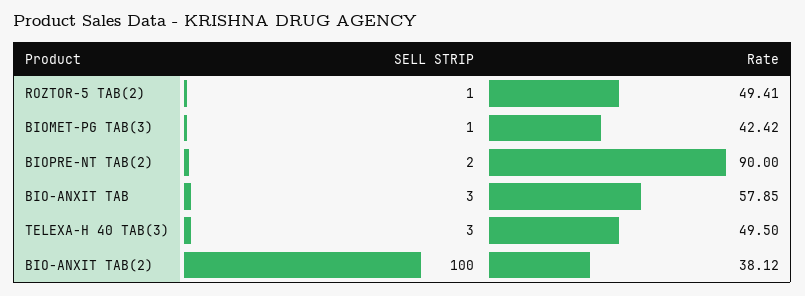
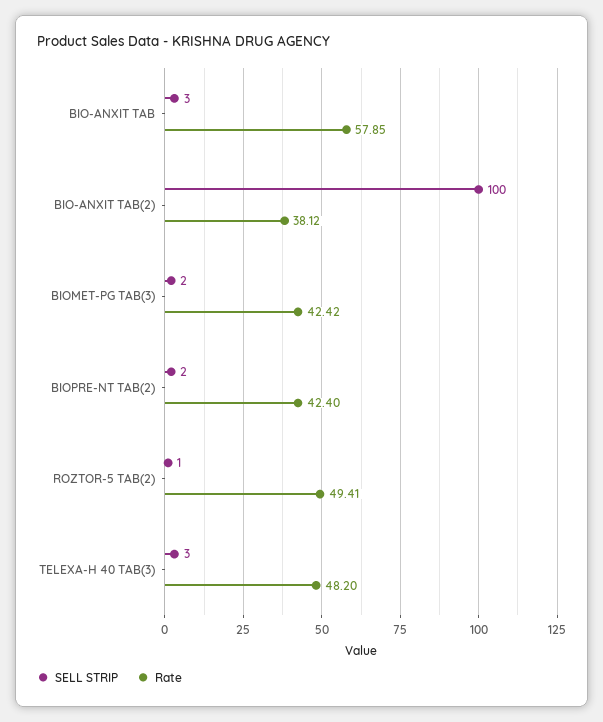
SELL STRIP, BIOMET-PG TAB(3): 1 -> 2
Rate, BIOPRE-NT TAB(2): 90 -> 42.4
Rate, TELEXA-H 40 TAB(3): 49.5 -> 48.2

